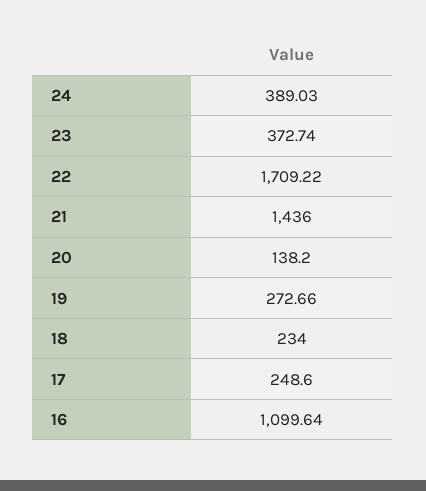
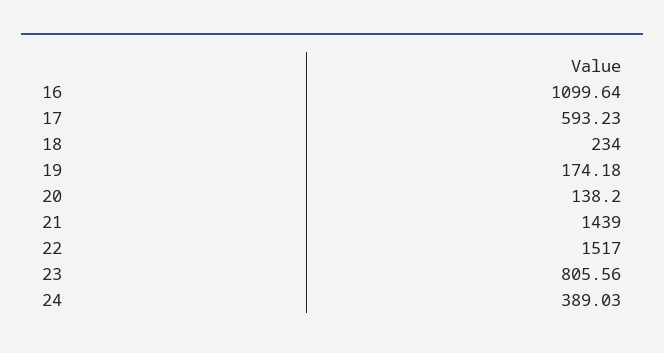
23: 372.74 -> 805.56
22: 1709.22 -> 1517
21: 1436 -> 1439
19: 272.66 -> 174.18
17: 248.6 -> 593.23

